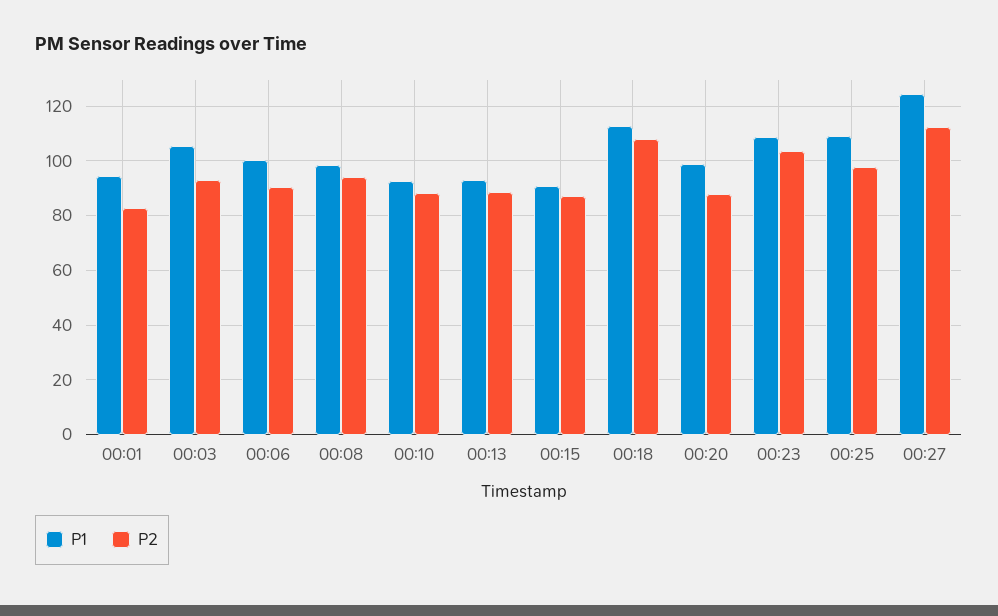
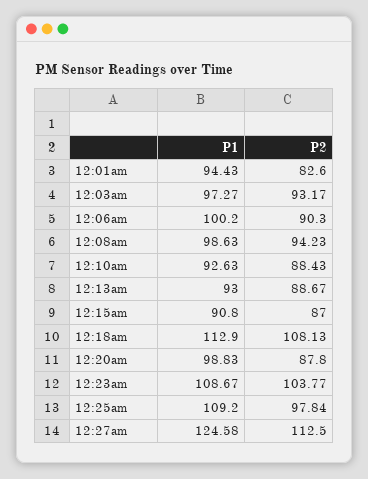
P1, 00:03: 105 -> 97.27

